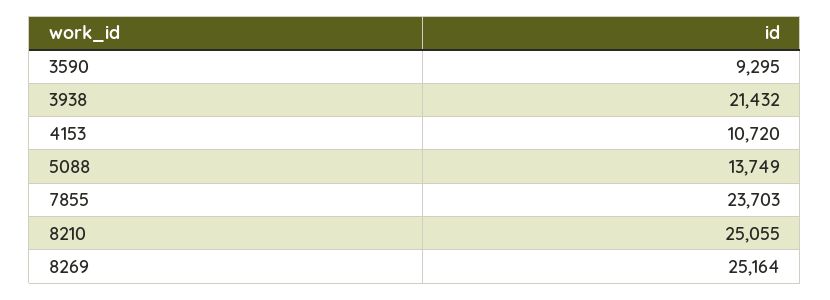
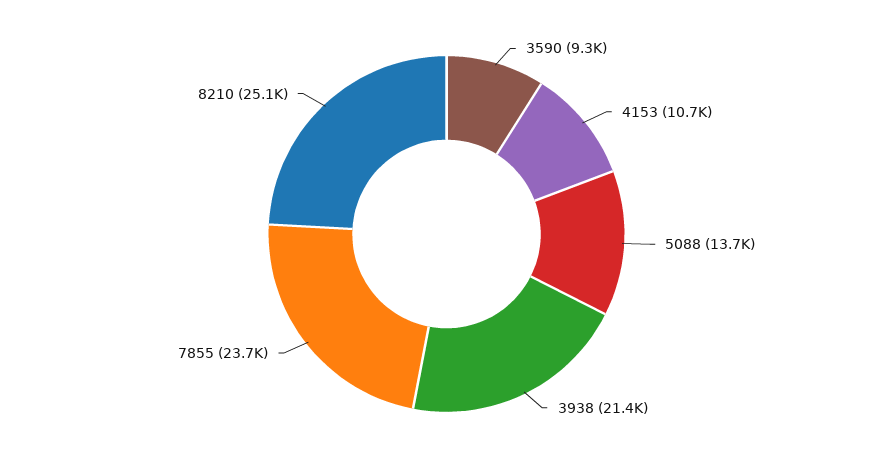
8269: 25164 -> none

